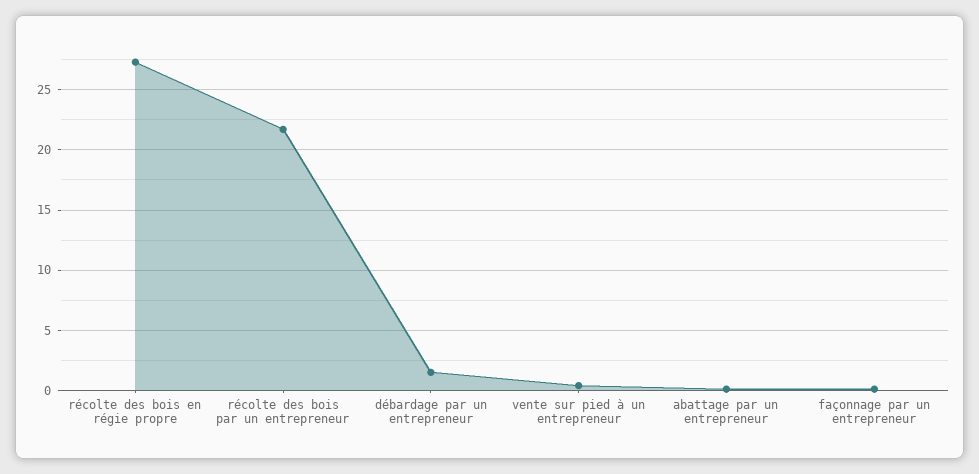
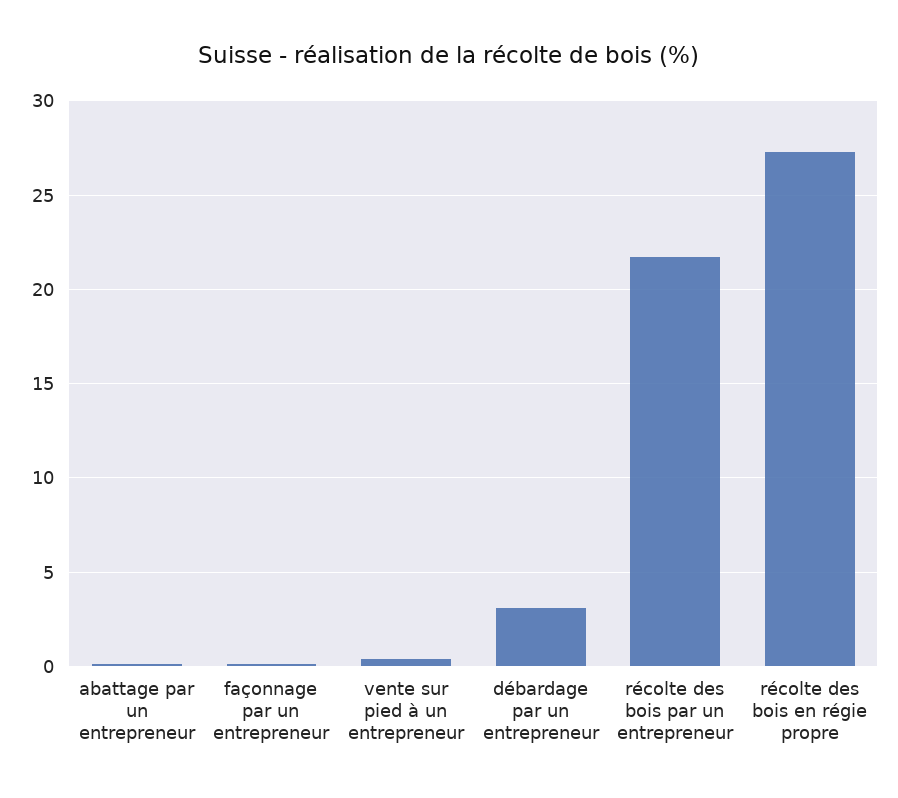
débardage par un entrepreneur: 1.5 -> 3

